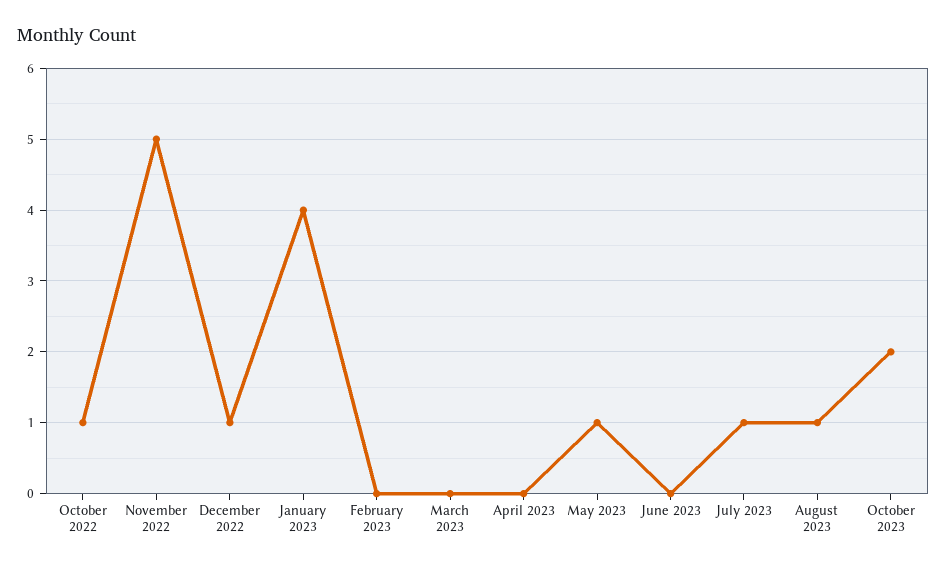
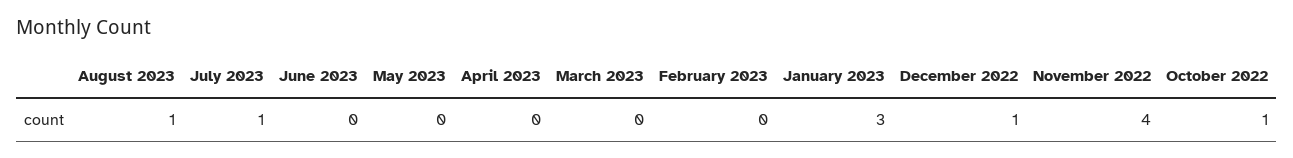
November 2022: 5 -> 4
January 2023: 4 -> 3
May 2023: 1 -> 0
October 2023: 2 -> none

